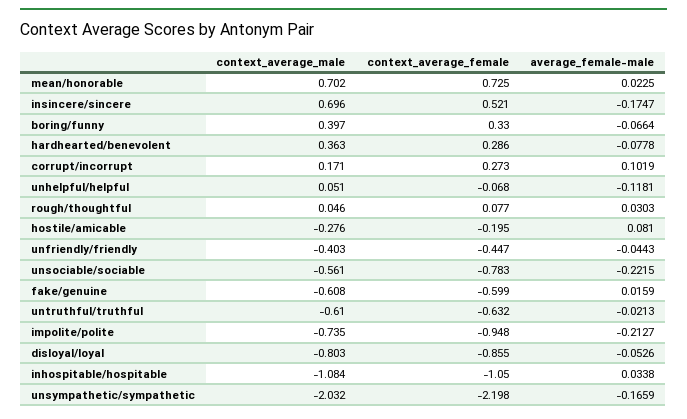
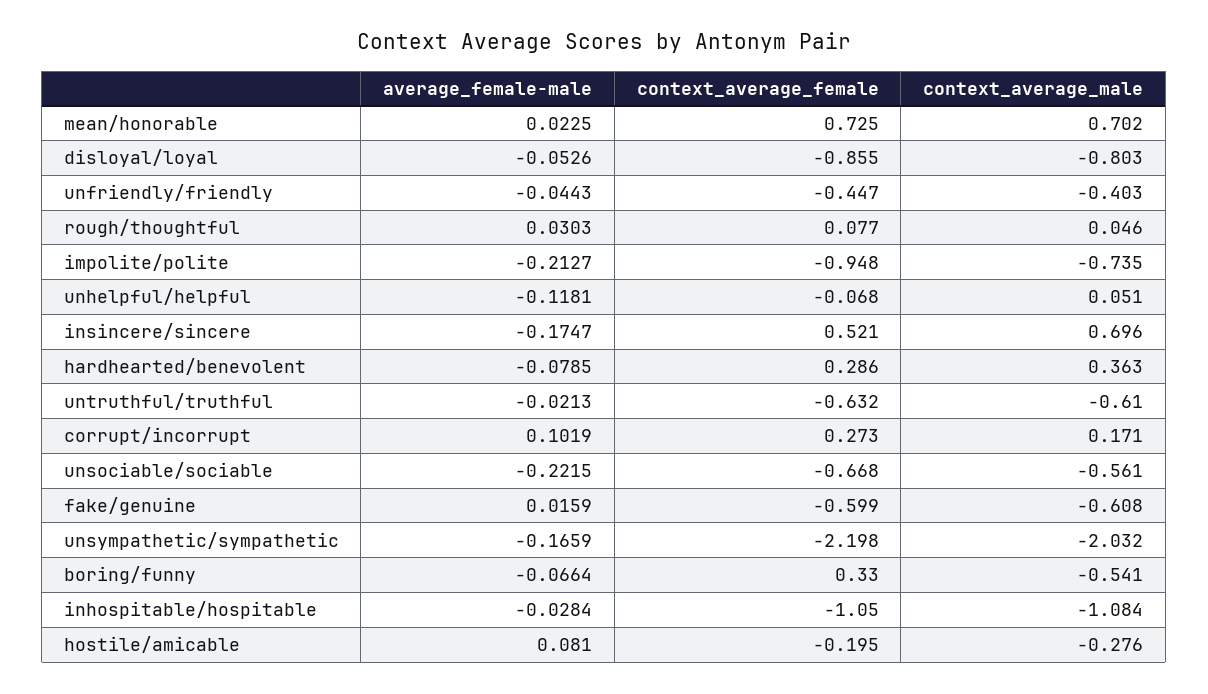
context_average_male, boring/funny: 0.397 -> -0.541
average_female-male, hardhearted/benevolent: -0.0778 -> -0.0785
context_average_female, unsociable/sociable: -0.783 -> -0.668
average_female-male, inhospitable/hospitable: 0.0338 -> -0.0284

